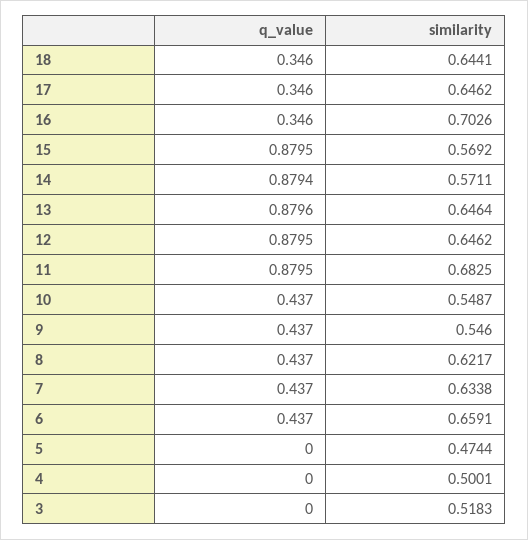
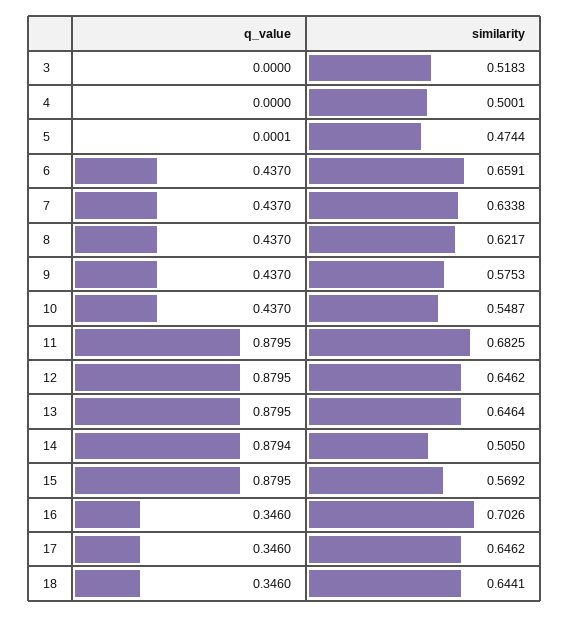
similarity, 14: 0.5711 -> 0.505
q_value, 13: 0.8796 -> 0.8795
similarity, 9: 0.546 -> 0.5753
q_value, 5: 0 -> 0.0001

